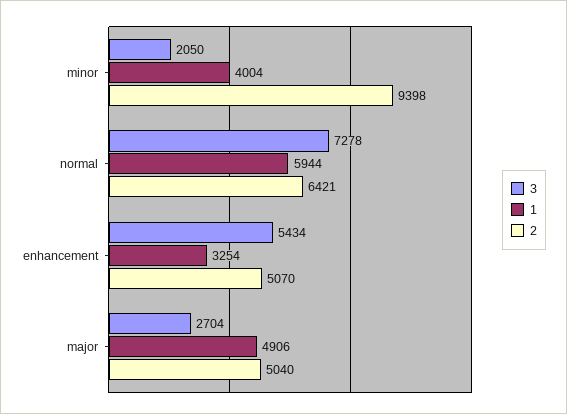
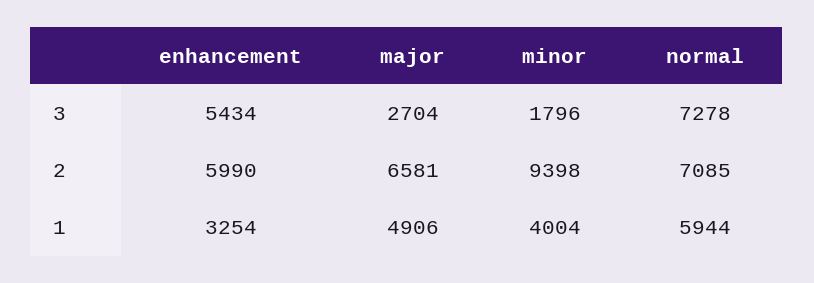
3, minor: 2050 -> 1796
2, normal: 6421 -> 7085
2, enhancement: 5070 -> 5990
2, major: 5040 -> 6581

